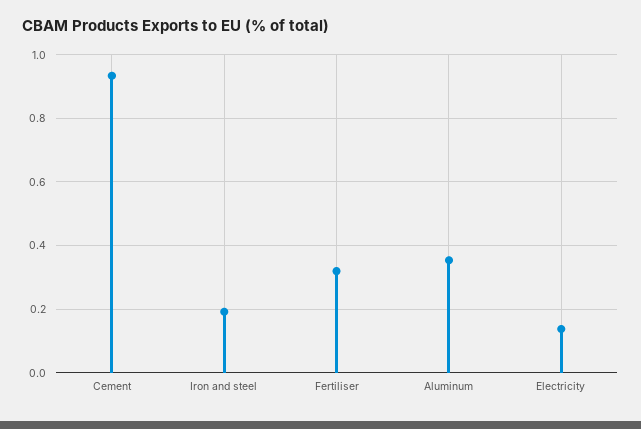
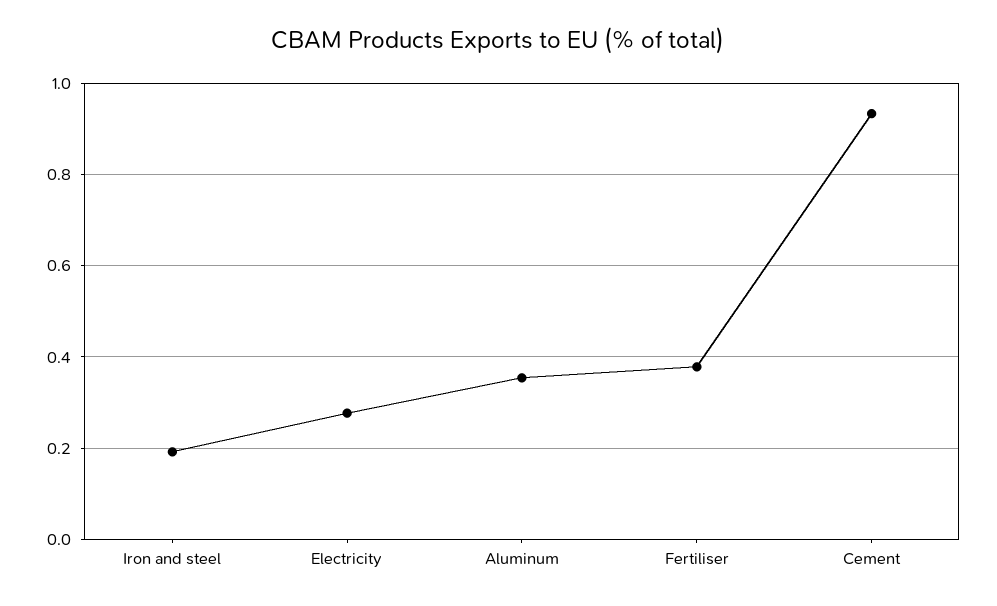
Fertiliser: 0.32 -> 0.38
Electricity: 0.14 -> 0.28

